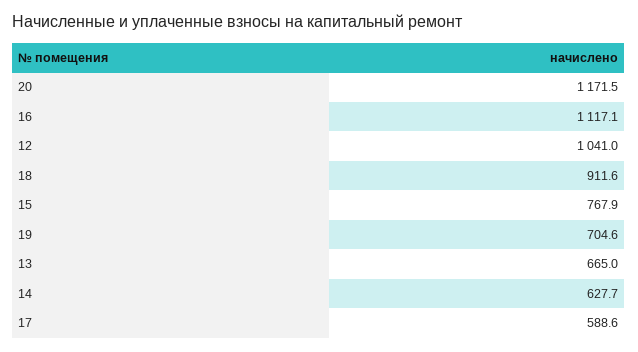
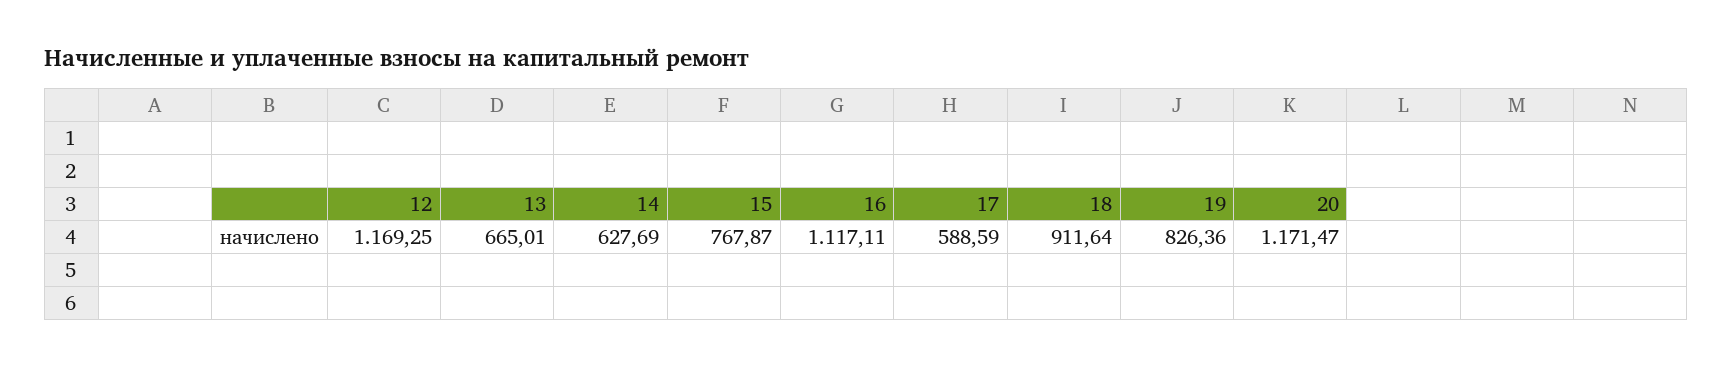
12: 1041 -> 1169.25
19: 704.6 -> 826.36

